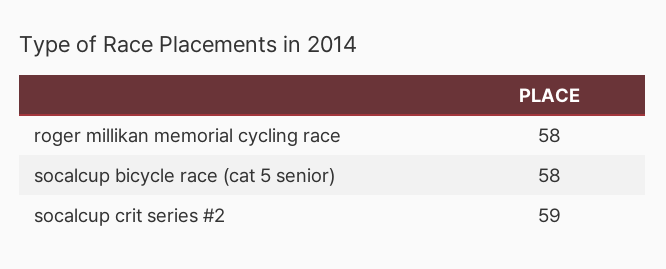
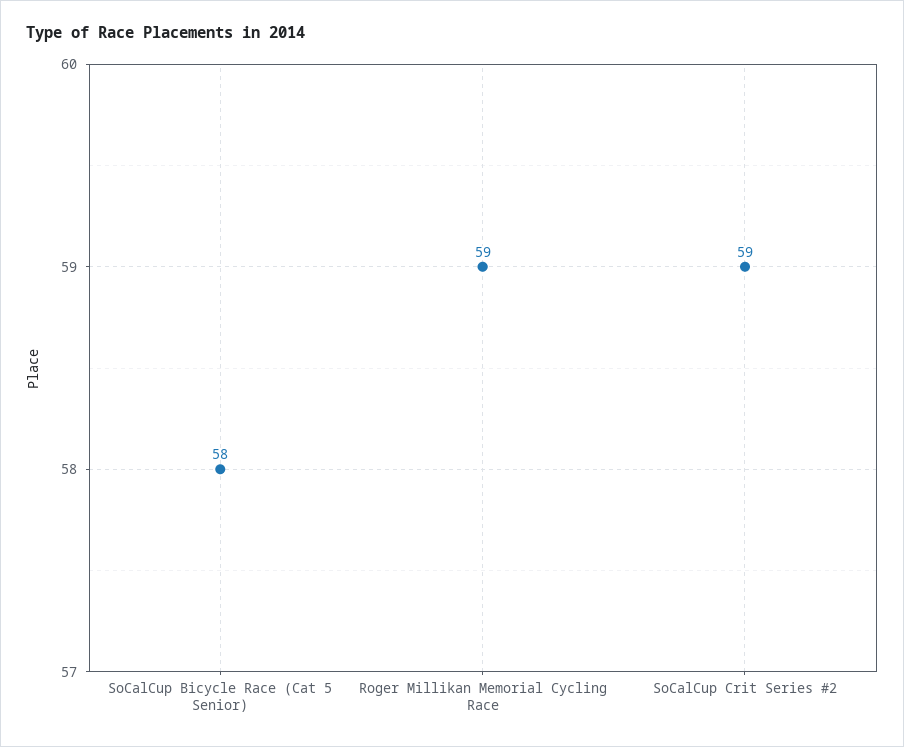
roger millikan memorial cycling race: 58 -> 59

